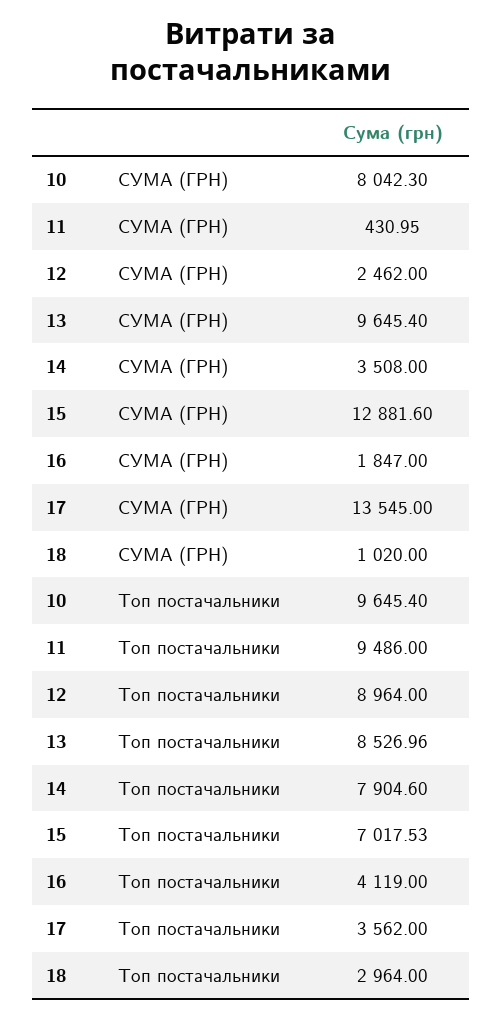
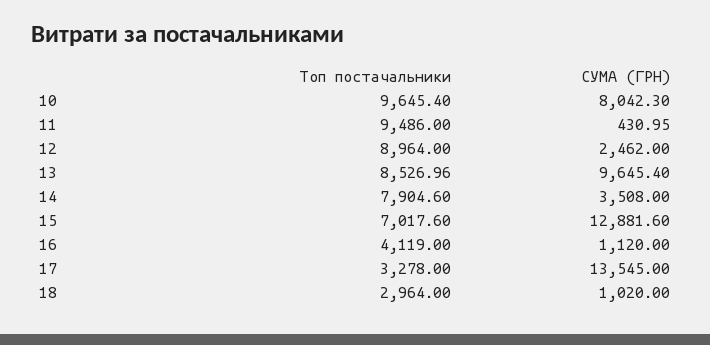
16, СУМА (ГРН): 1847 -> 1120
15, Топ постачальники: 7017.53 -> 7017.6
17, Топ постачальники: 3562 -> 3278

